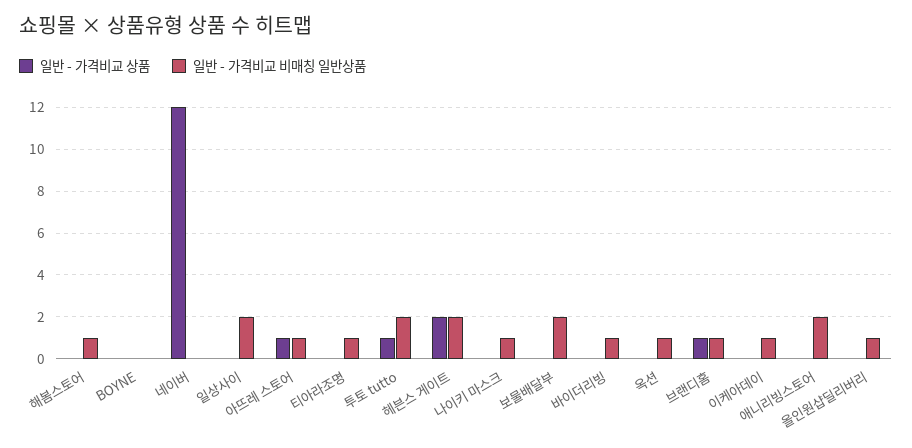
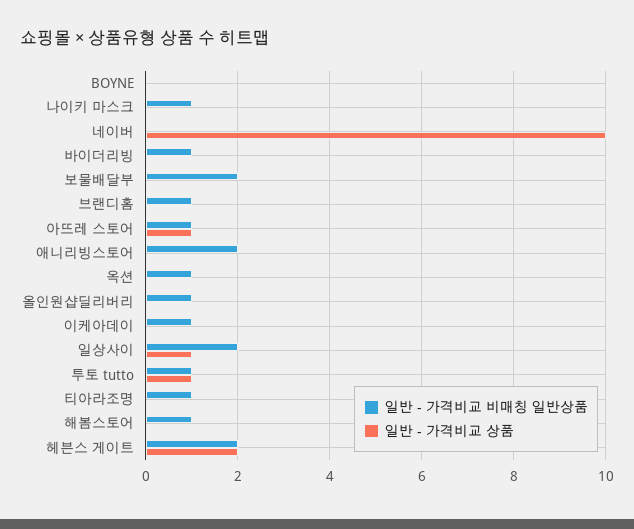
일반 - 가격비교 상품, 네이버: 12 -> 10
일반 - 가격비교 상품, 일상사이: 0 -> 1
일반 - 가격비교 비매칭 일반상품, 투토 tutto: 2 -> 1
일반 - 가격비교 상품, 브랜디홈: 1 -> 0

